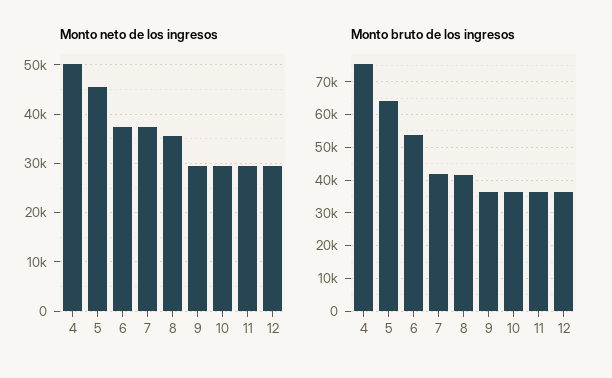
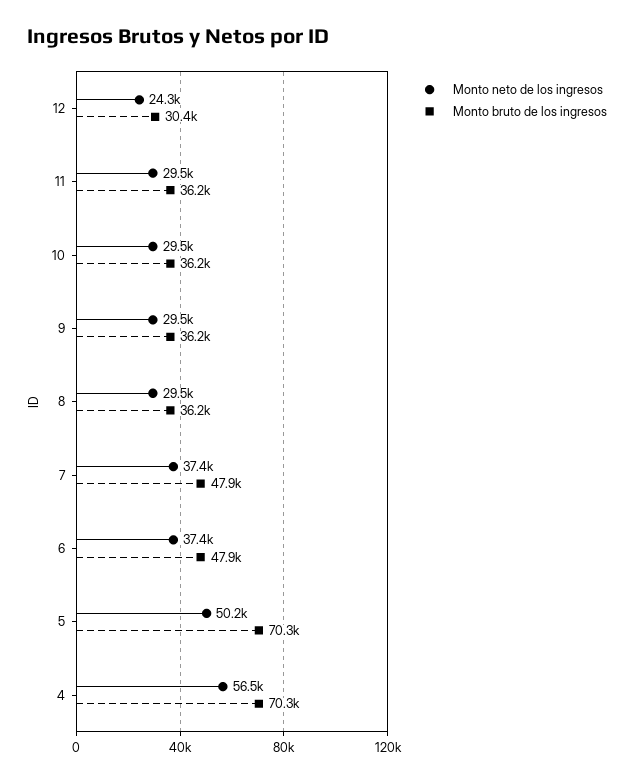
Monto neto de los ingresos, 4: 50000 -> 56500
Monto neto de los ingresos, 5: 46000 -> 50200
Monto neto de los ingresos, 8: 36000 -> 29500
Monto neto de los ingresos, 12: 30000 -> 24300
Monto bruto de los ingresos, 4: 76000 -> 70300
Monto bruto de los ingresos, 5: 64000 -> 70300
Monto bruto de los ingresos, 6: 54000 -> 47900
Monto bruto de los ingresos, 7: 42000 -> 47900
Monto bruto de los ingresos, 8: 42000 -> 36200
Monto bruto de los ingresos, 12: 36000 -> 30400

